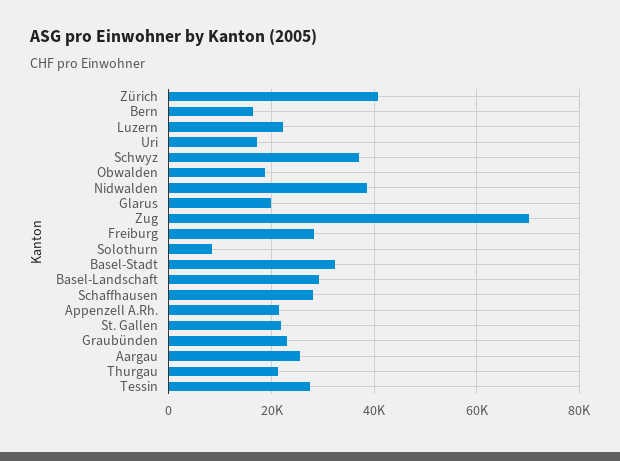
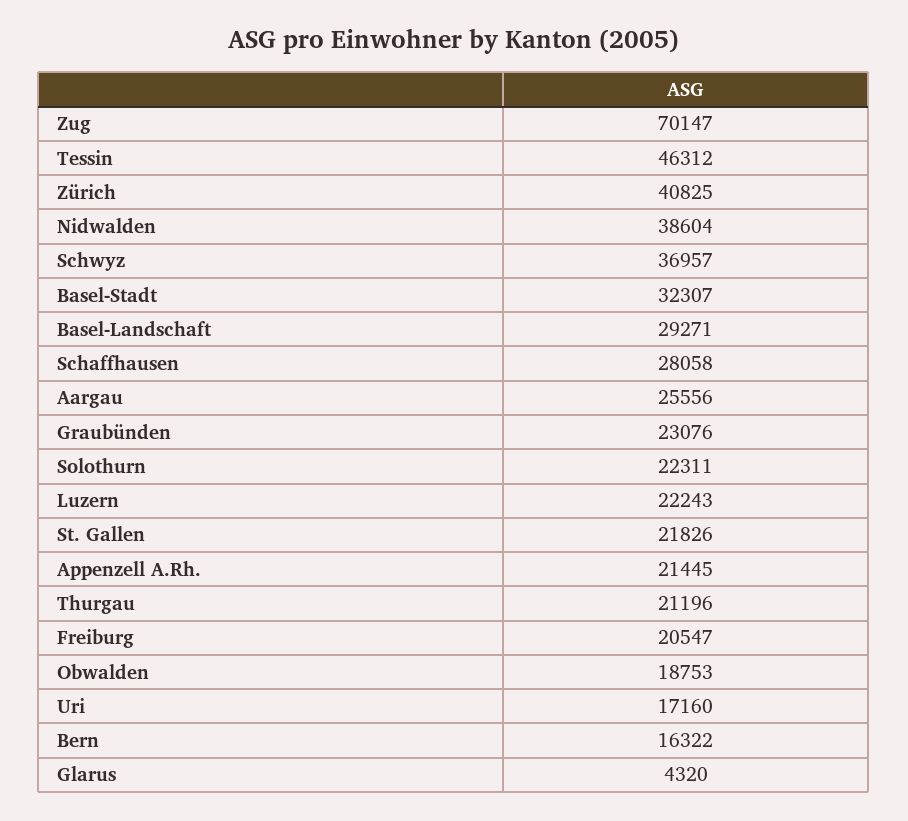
Glarus: 20000 -> 4320
Freiburg: 28000 -> 20547
Solothurn: 8000 -> 22311
Tessin: 28000 -> 46312

